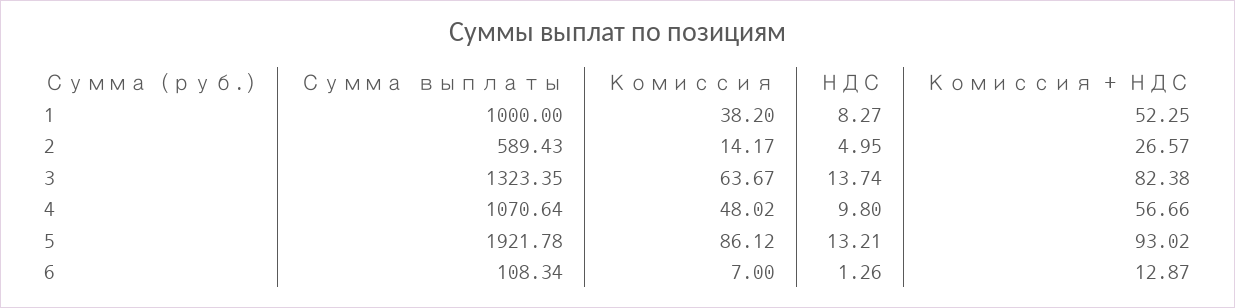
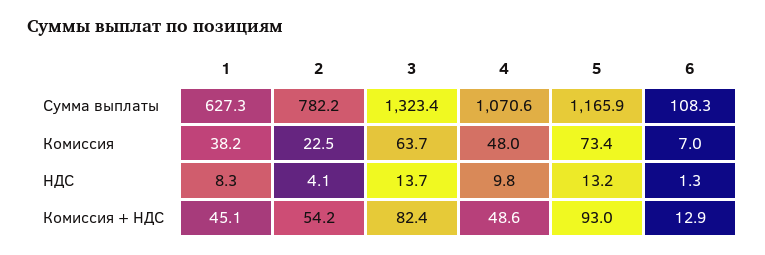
Сумма выплаты, 1: 1000 -> 627.3
Комиссия + НДС, 1: 52.25 -> 45.1
Сумма выплаты, 2: 589.43 -> 782.2
Комиссия, 2: 14.17 -> 22.5
НДС, 2: 4.95 -> 4.1
Комиссия + НДС, 2: 26.57 -> 54.2
Комиссия + НДС, 4: 56.66 -> 48.6
Сумма выплаты, 5: 1921.78 -> 1165.9
Комиссия, 5: 86.12 -> 73.4

